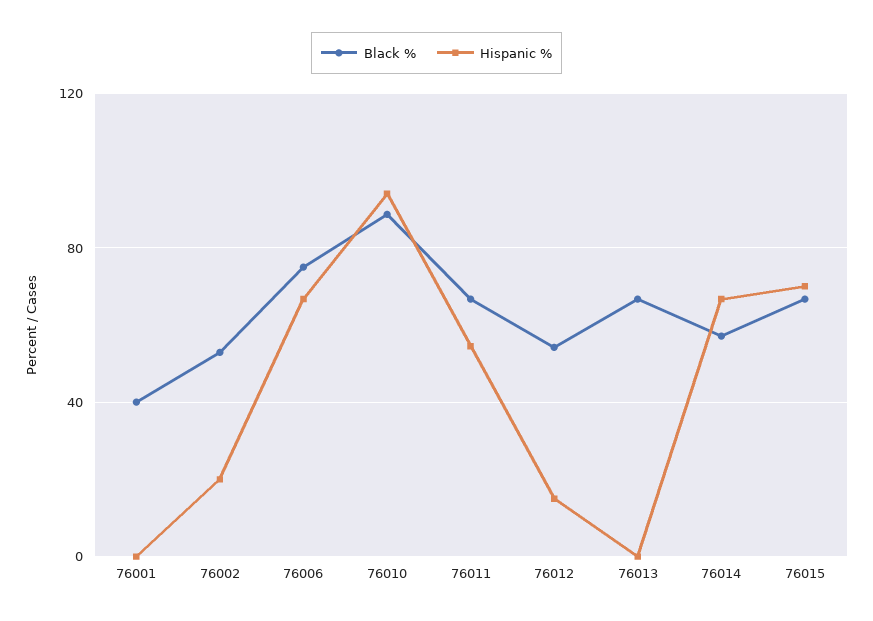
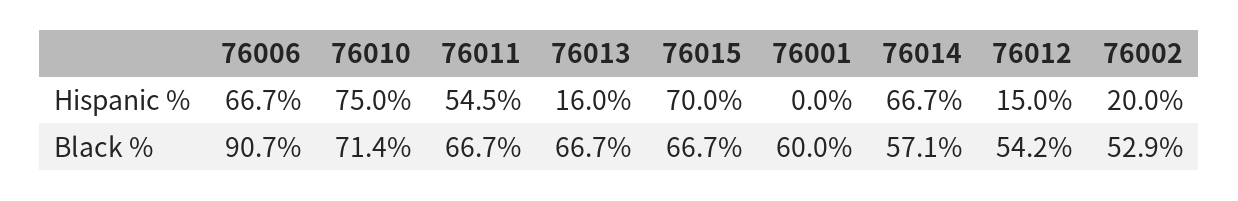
Black %, 76001: 40 -> 60
Black %, 76006: 75 -> 90.7
Black %, 76010: 90 -> 71.4
Hispanic %, 76010: 95 -> 75
Hispanic %, 76013: 0 -> 16

